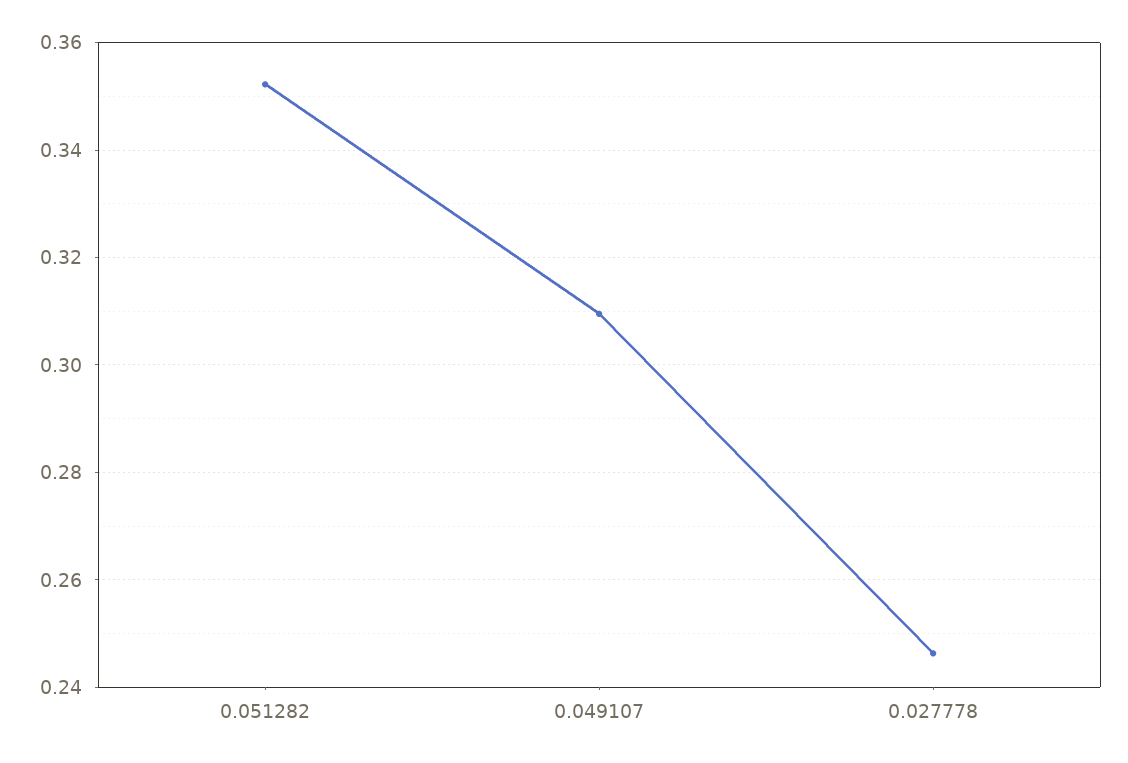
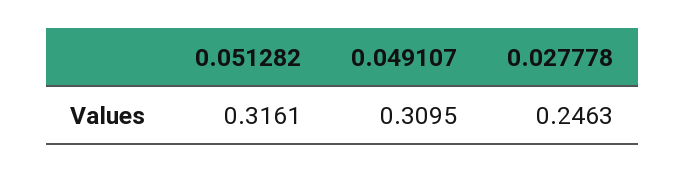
0.051282: 0.352 -> 0.3161

